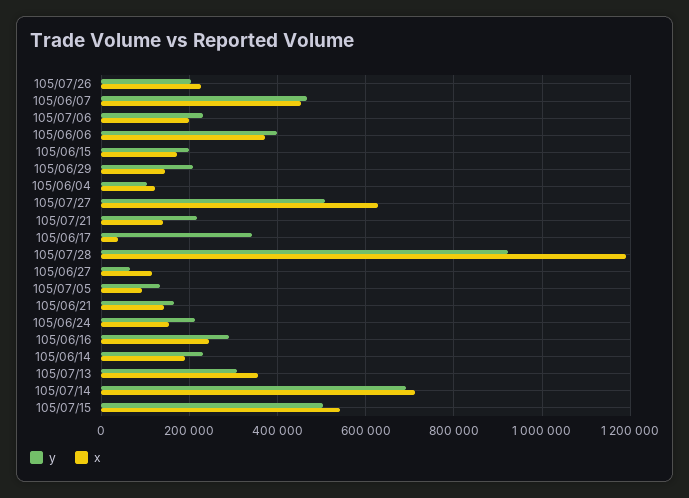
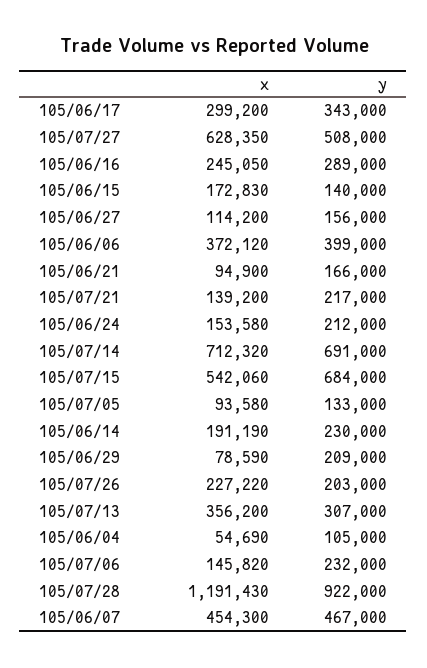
x, 105/07/06: 200000 -> 145820
y, 105/06/15: 200000 -> 140000
x, 105/06/29: 140000 -> 78590
x, 105/06/04: 120000 -> 54690
x, 105/06/17: 40000 -> 299200
y, 105/06/27: 60000 -> 156000
x, 105/06/21: 140000 -> 94900
y, 105/07/15: 500000 -> 684000

